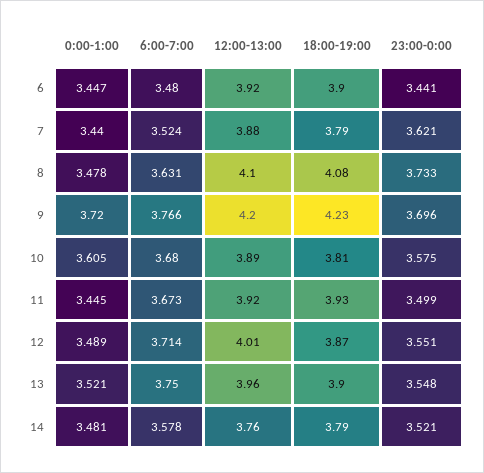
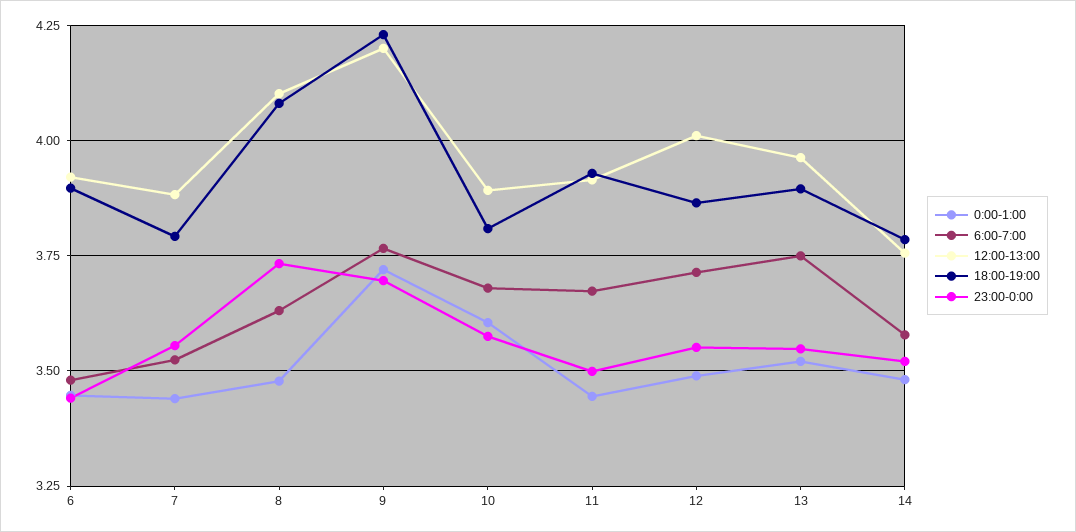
23:00-0:00, 7: 3.621 -> 3.55

